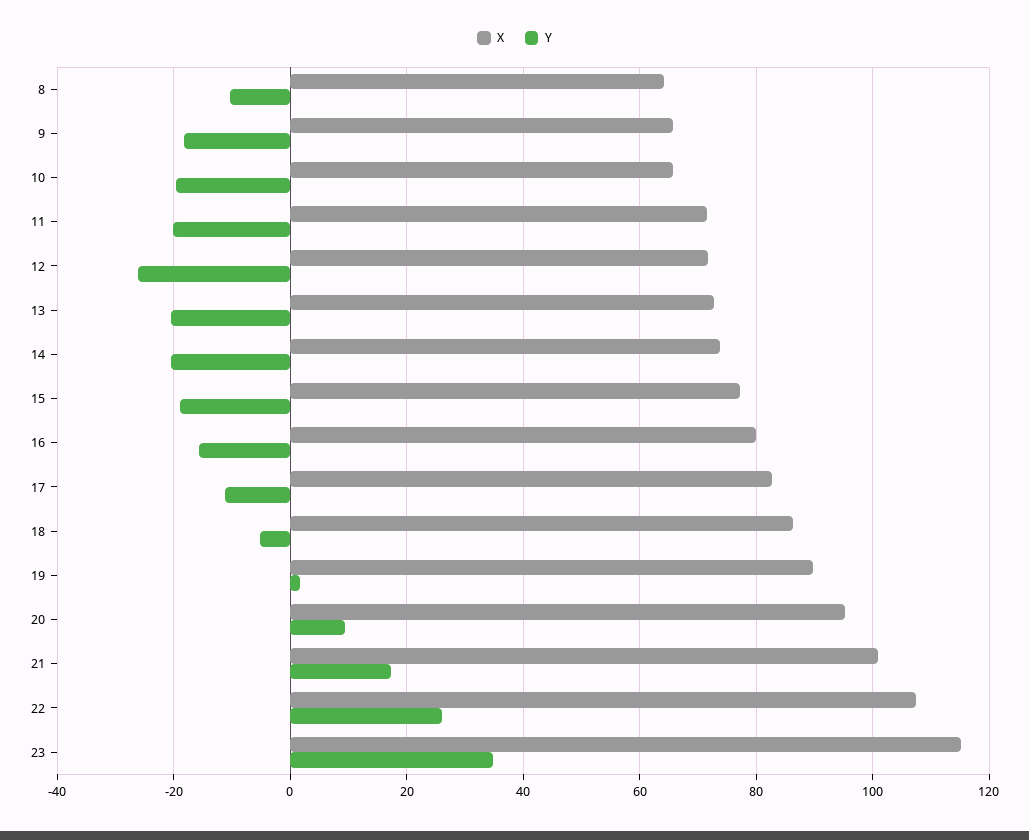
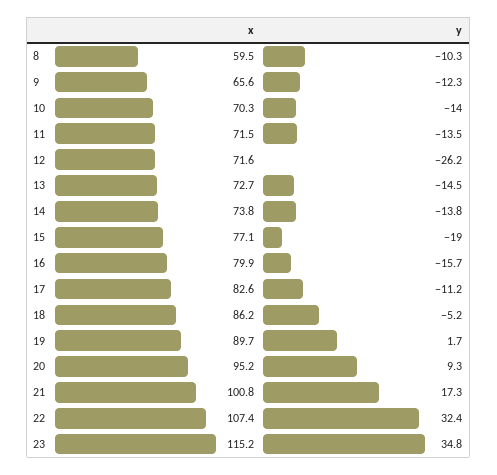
X, 8: 64 -> 59.5
Y, 9: -18 -> -12.3
X, 10: 66 -> 70.3
Y, 10: -20 -> -14
Y, 11: -20 -> -13.5
Y, 13: -20 -> -14.5
Y, 14: -20 -> -13.8
Y, 22: 26 -> 32.4

